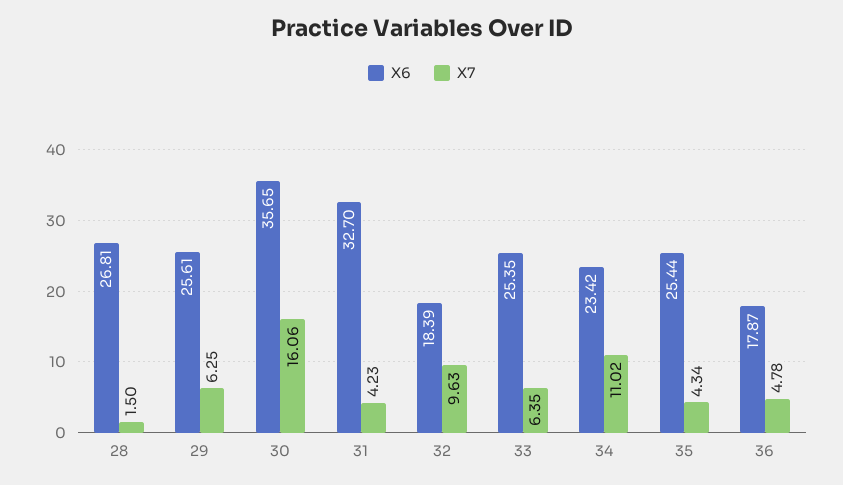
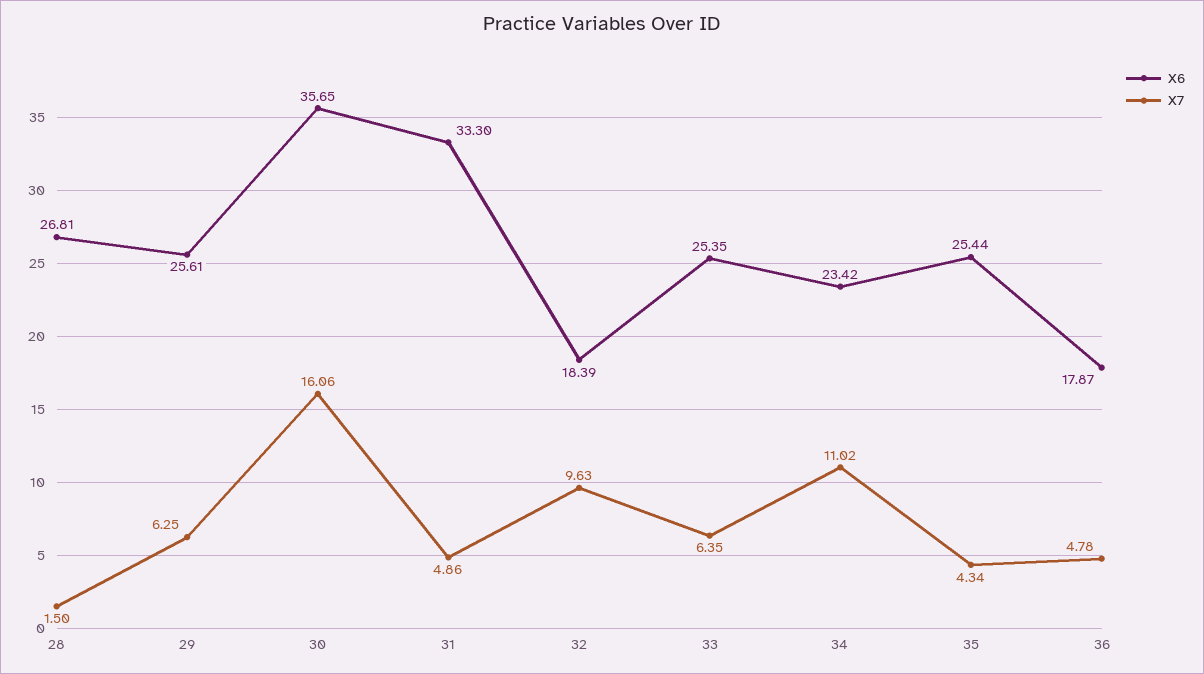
X6, 31: 32.7 -> 33.3
X7, 31: 4.23 -> 4.86

